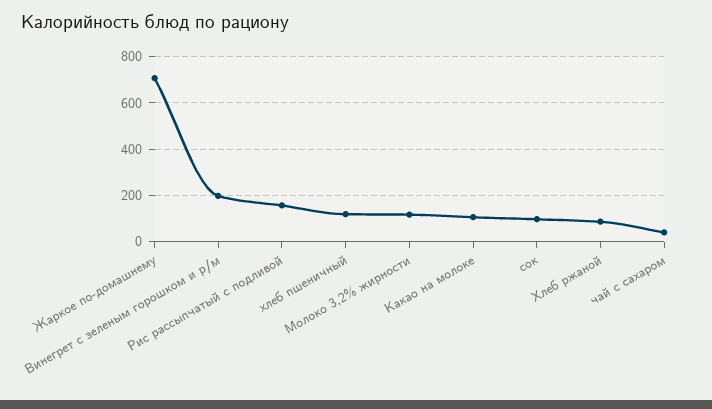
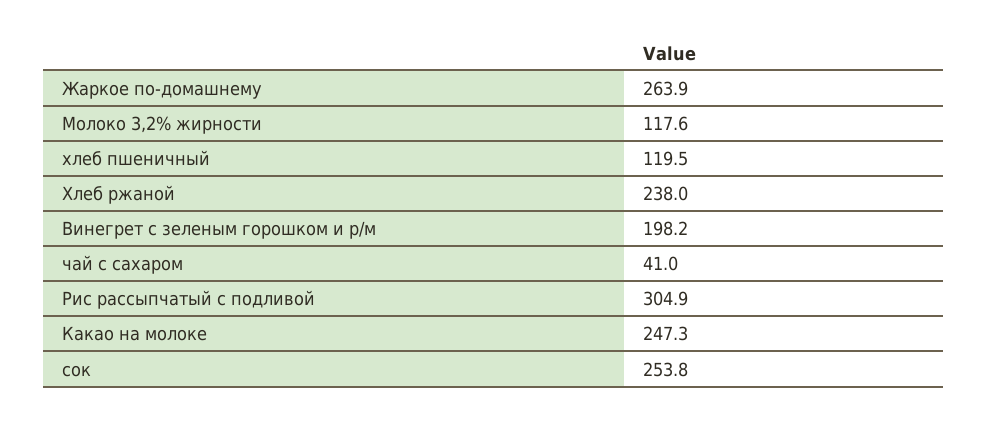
Жаркое по-домашнему: 700 -> 263.9
Рис рассыпчатый с подливой: 150 -> 304.9
Какао на молоке: 100 -> 247.3
сок: 100 -> 253.8
Хлеб ржаной: 100 -> 238

